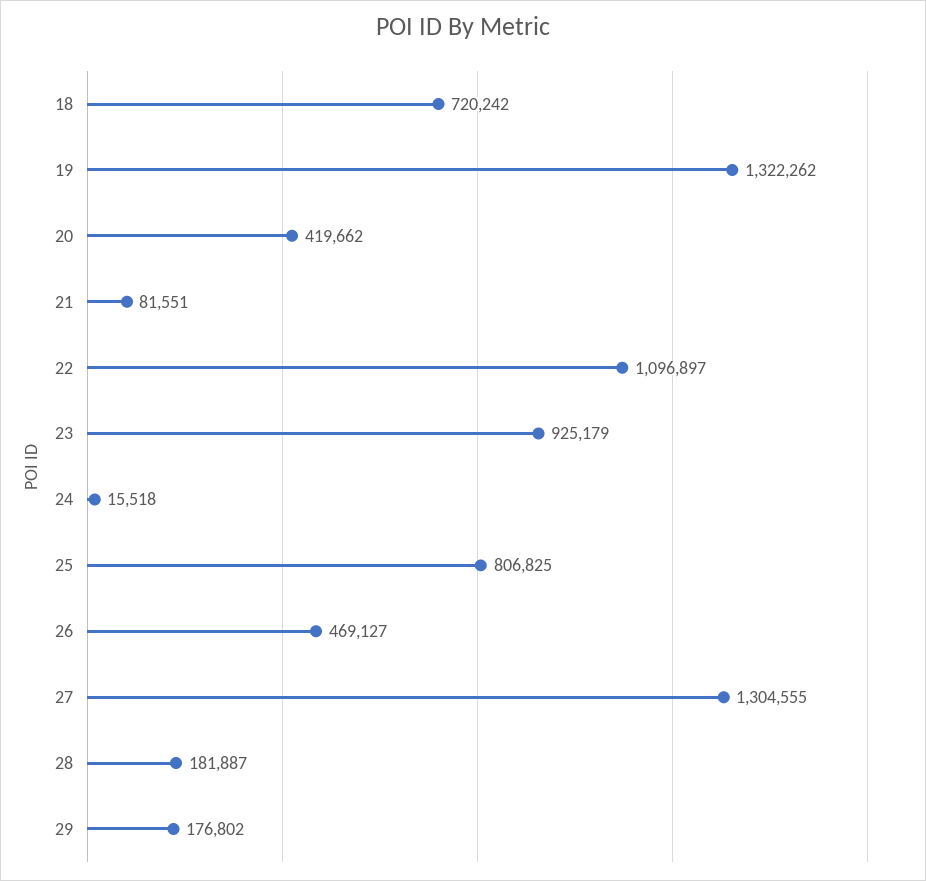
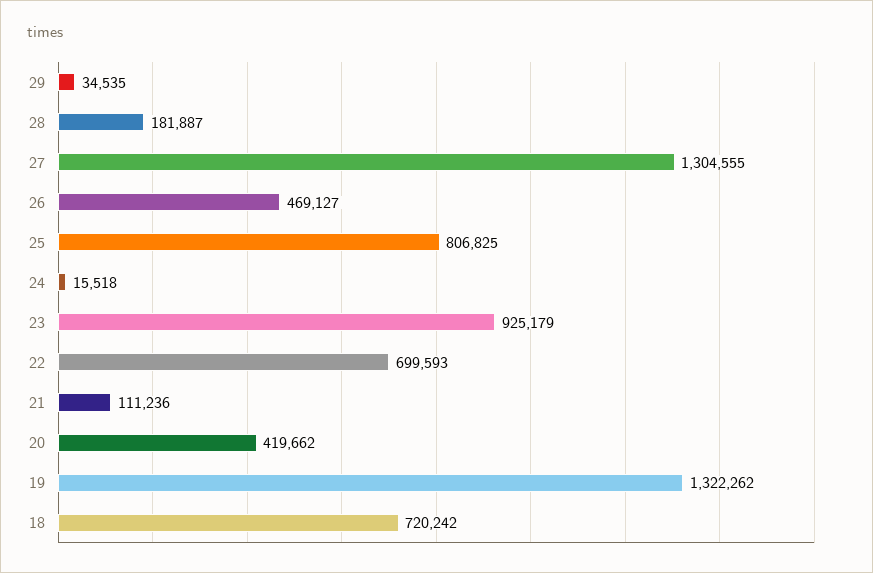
21: 81551 -> 111236
22: 1096897 -> 699593
29: 176802 -> 34535

